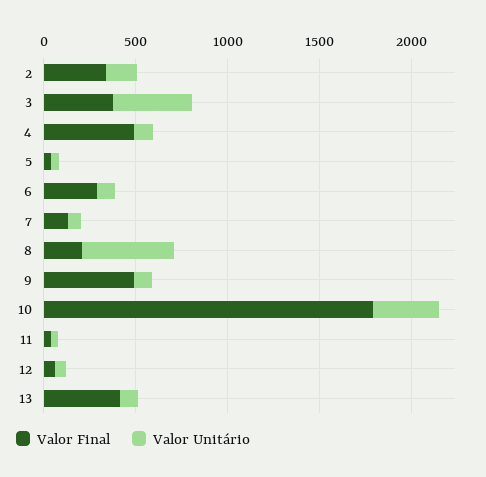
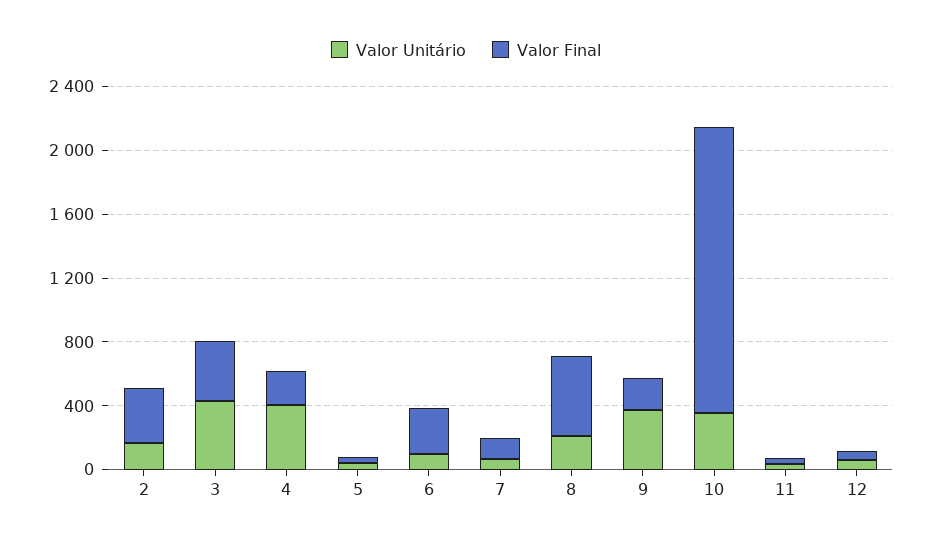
Valor Final, 4: 500 -> 200
Valor Unitário, 4: 100 -> 400
Valor Final, 8: 200 -> 500
Valor Unitário, 8: 500 -> 200
Valor Final, 9: 500 -> 200
Valor Unitário, 9: 100 -> 400
Valor Final, 13: 400 -> none
Valor Unitário, 13: 100 -> none

